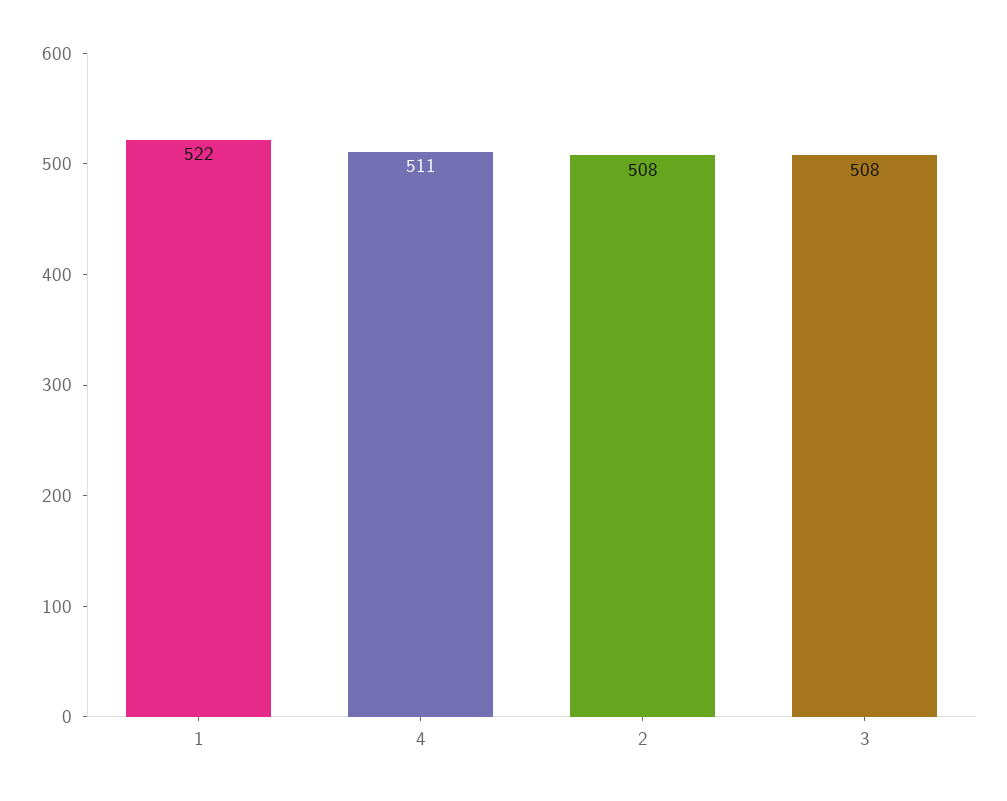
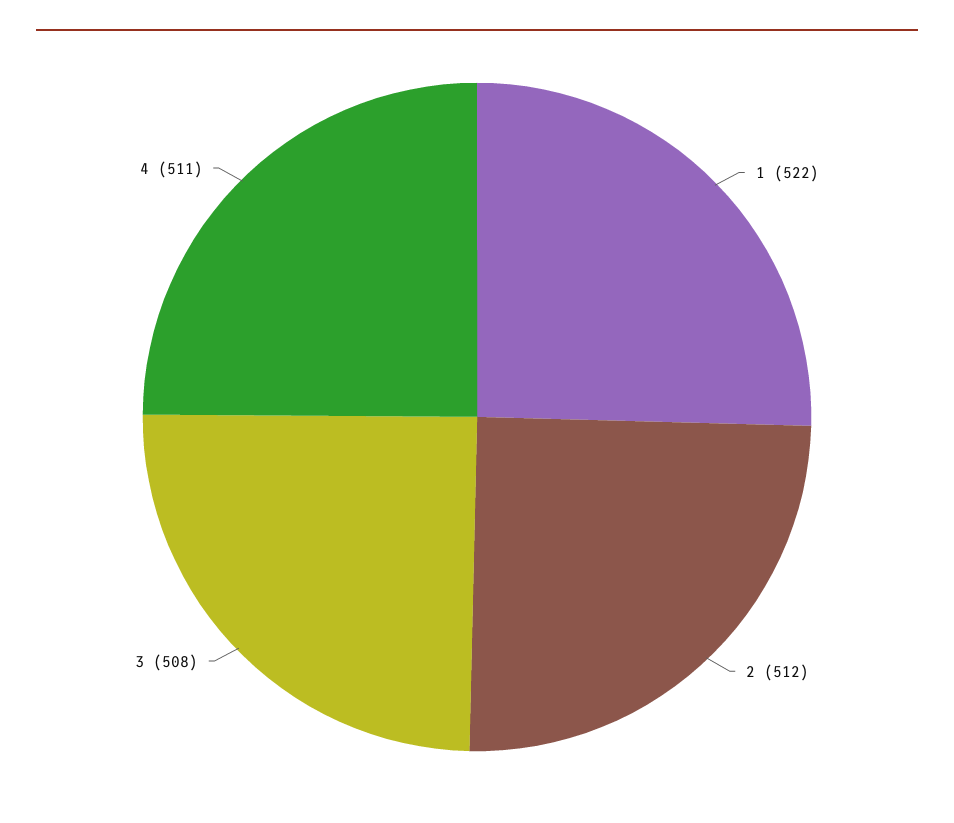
2: 508 -> 512

